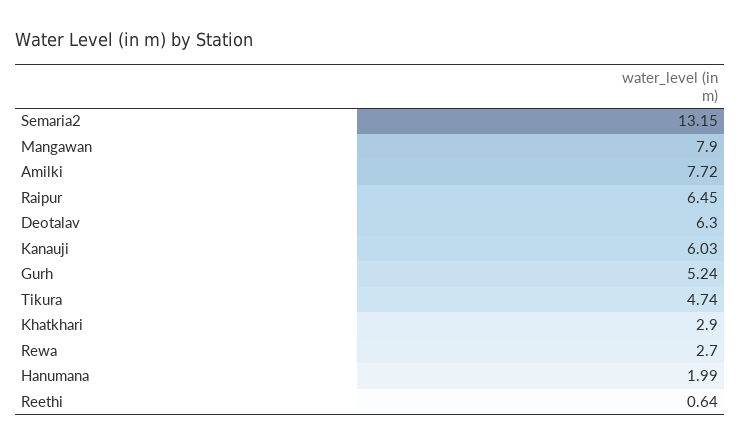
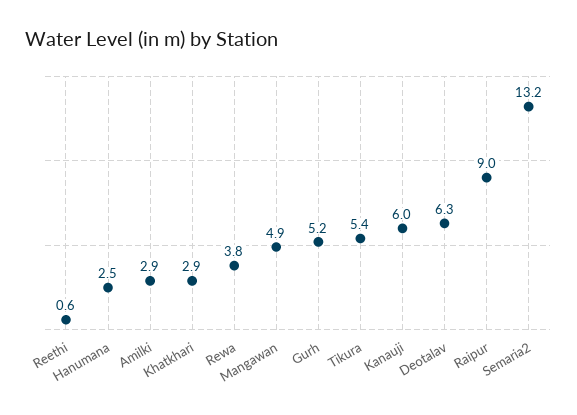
Mangawan: 7.9 -> 4.9
Amilki: 7.72 -> 2.9
Raipur: 6.45 -> 9
Tikura: 4.74 -> 5.4
Rewa: 2.7 -> 3.8
Hanumana: 1.99 -> 2.5

